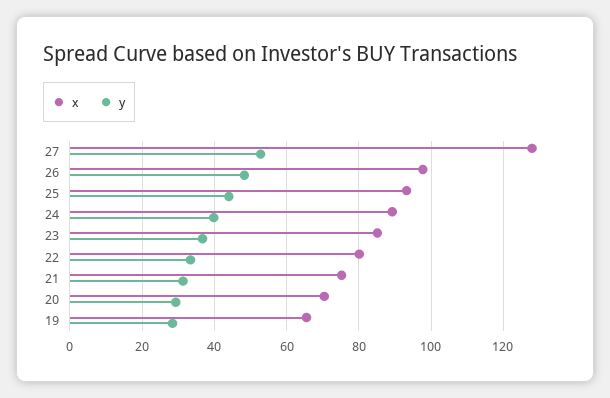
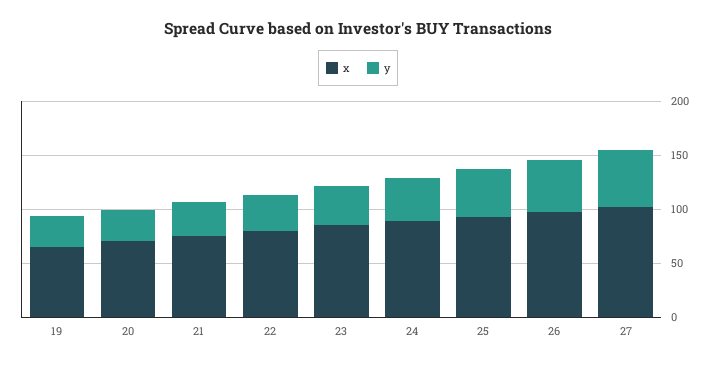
x, 27: 128 -> 100

